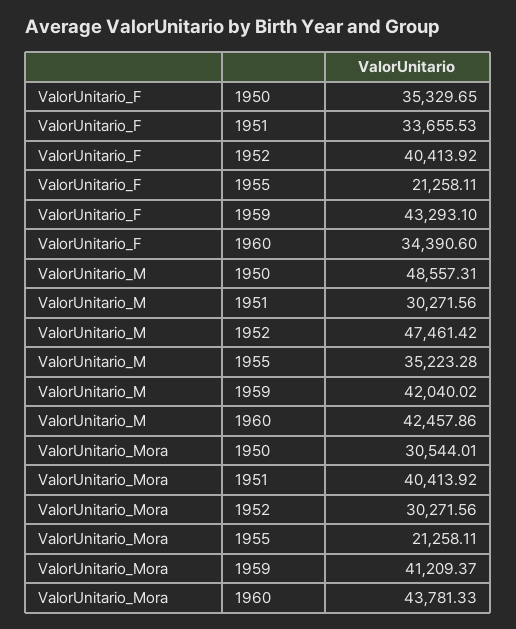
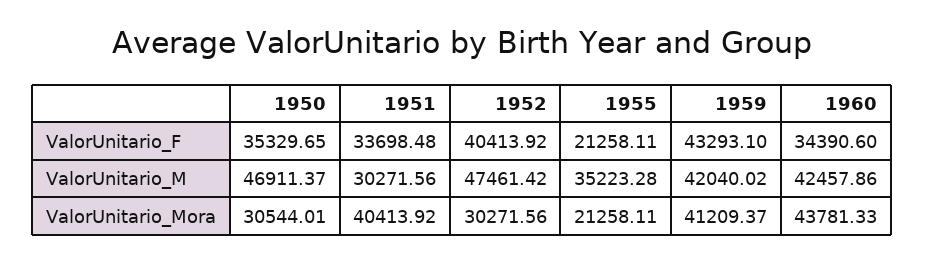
ValorUnitario_F, 1951: 33655.53 -> 33698.48
ValorUnitario_M, 1950: 48557.31 -> 46911.37

